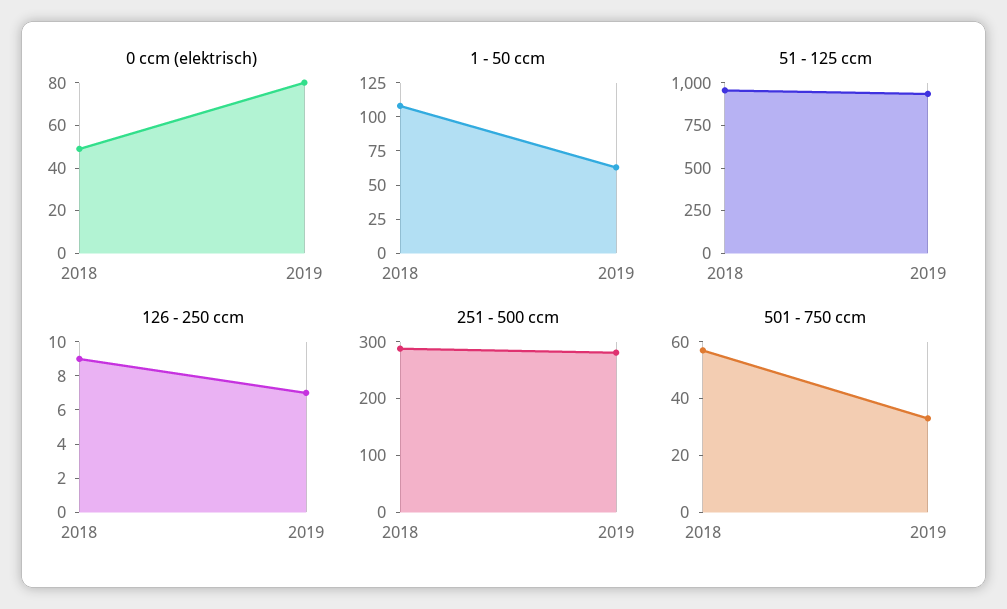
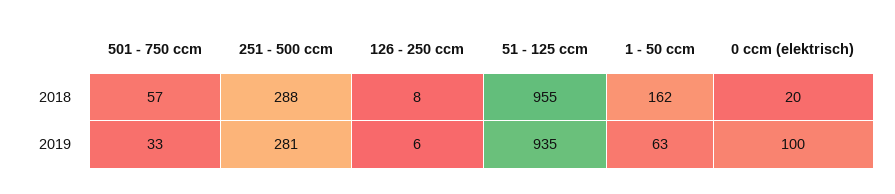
0 ccm (elektrisch), 2018: 50 -> 20
0 ccm (elektrisch), 2019: 80 -> 100
1 - 50 ccm, 2018: 100 -> 162
126 - 250 ccm, 2018: 9 -> 8
126 - 250 ccm, 2019: 7 -> 6

